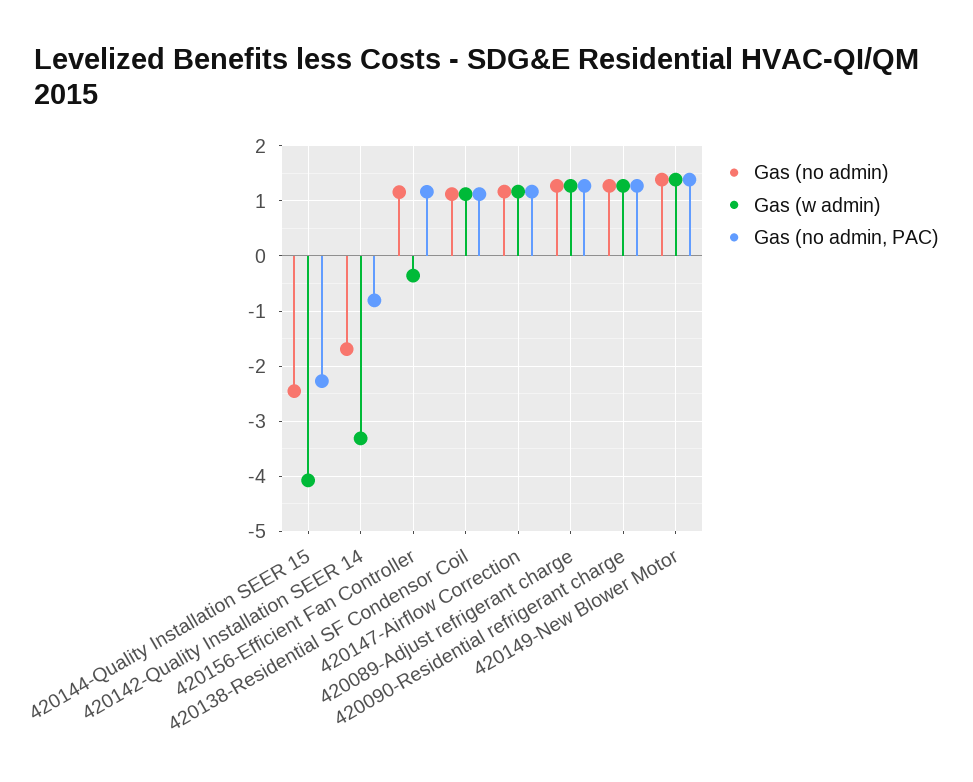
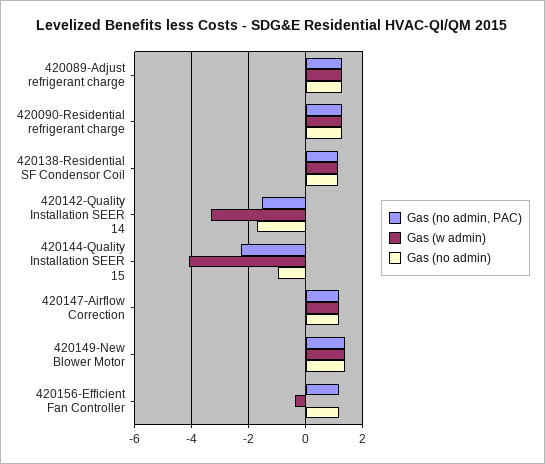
Gas (no admin), 420144-Quality Installation SEER 15: -2.4 -> -1
Gas (no admin, PAC), 420142-Quality Installation SEER 14: -0.8 -> -1.5

